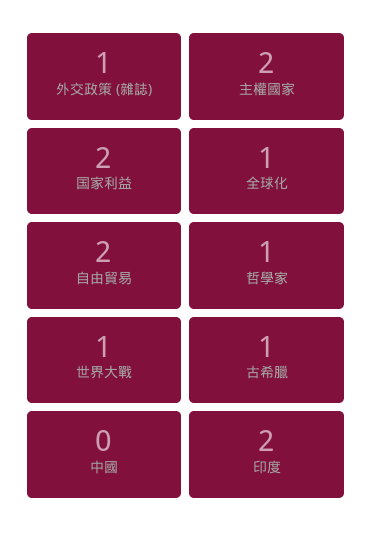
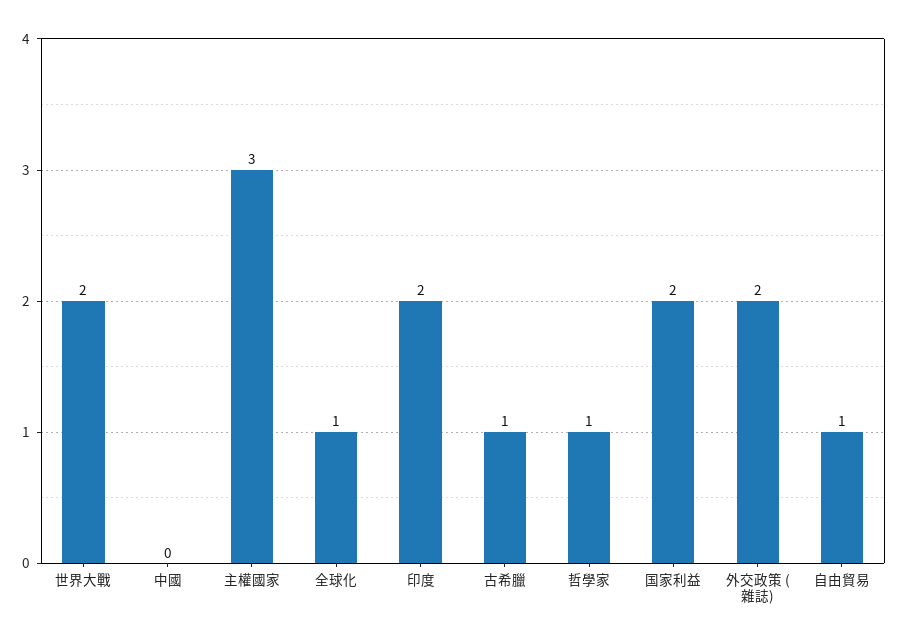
外交政策 (雜誌): 1 -> 2
主權國家: 2 -> 3
自由貿易: 2 -> 1
世界大戰: 1 -> 2

